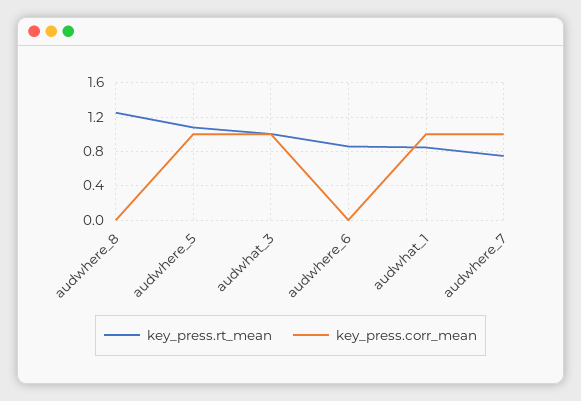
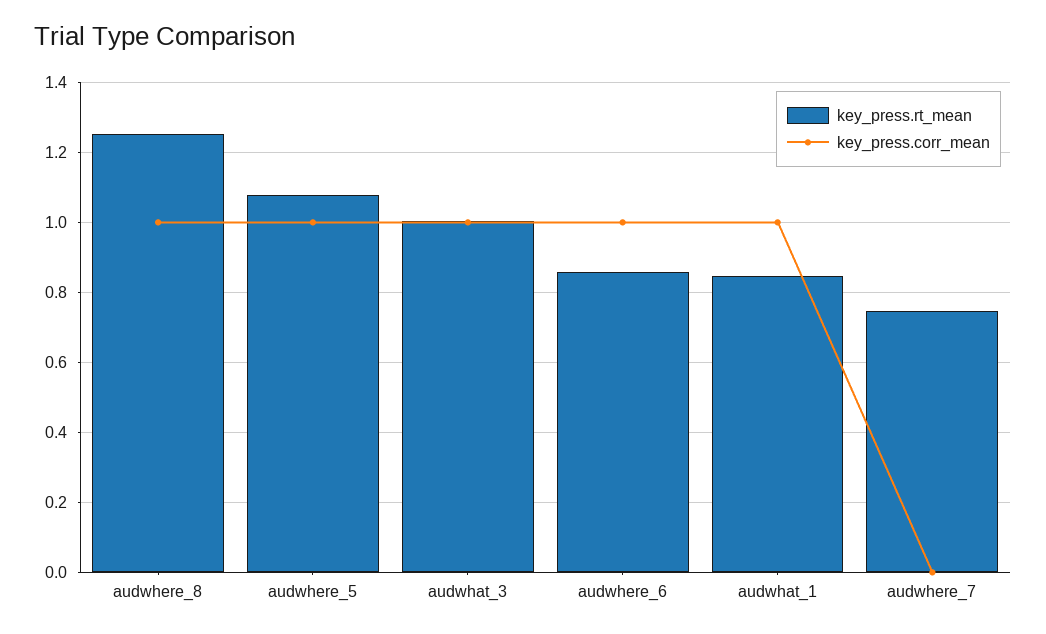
key_press.corr_mean, audwhere_8: 0 -> 1
key_press.corr_mean, audwhere_6: 0 -> 1
key_press.corr_mean, audwhere_7: 1 -> 0

